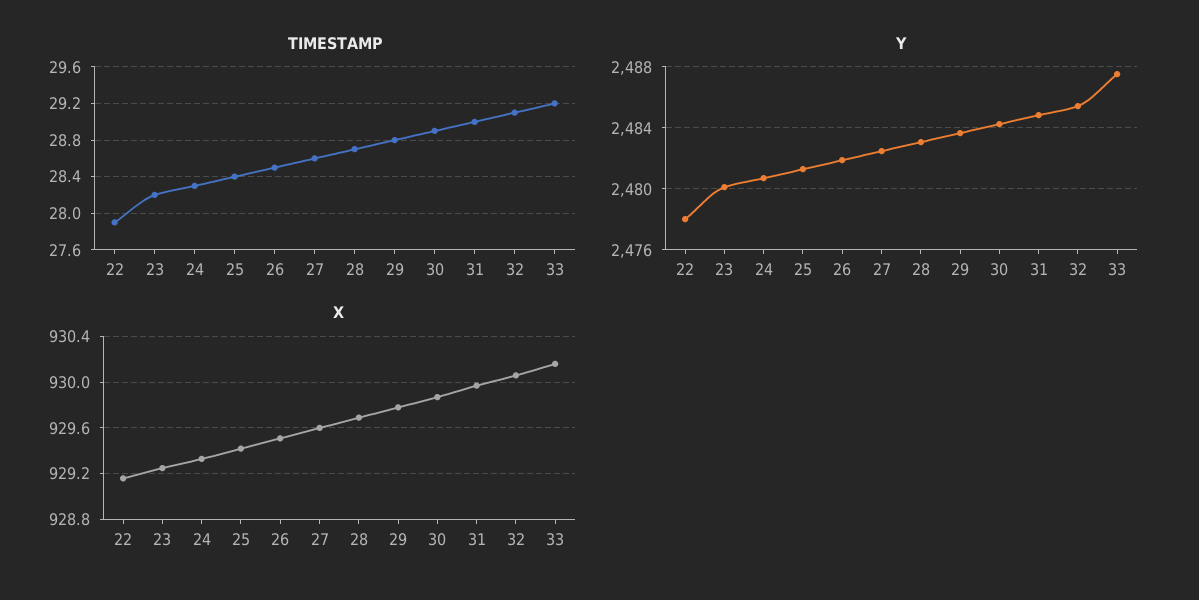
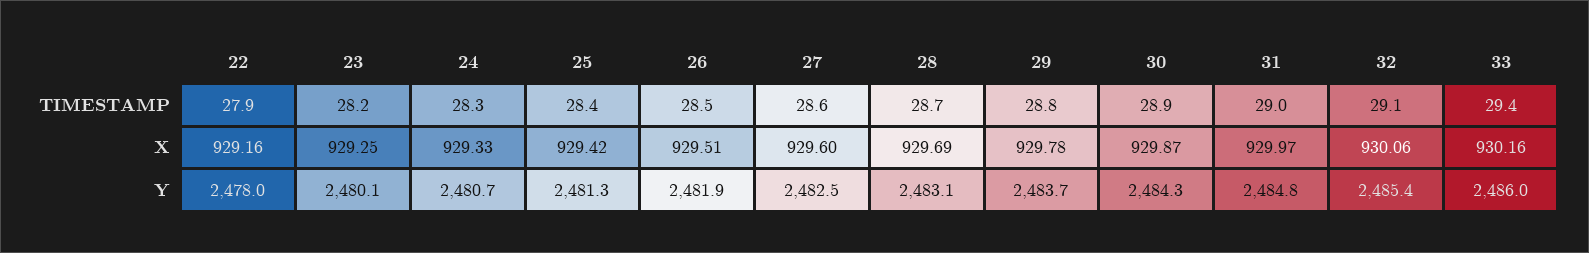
TIMESTAMP, 33: 29.2 -> 29.4
Y, 33: 2487.5 -> 2486

